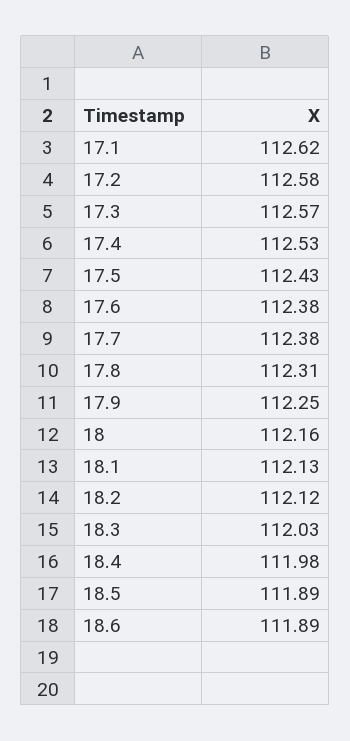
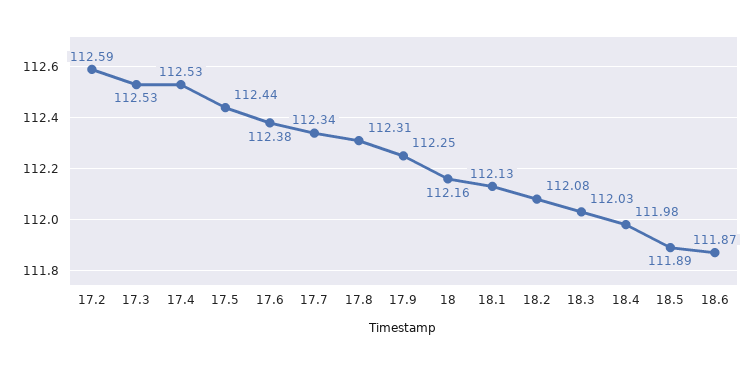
17.1: 112.62 -> none
17.2: 112.58 -> 112.59
17.3: 112.57 -> 112.53
17.5: 112.43 -> 112.44
17.7: 112.38 -> 112.34
18.2: 112.12 -> 112.08
18.6: 111.89 -> 111.87

